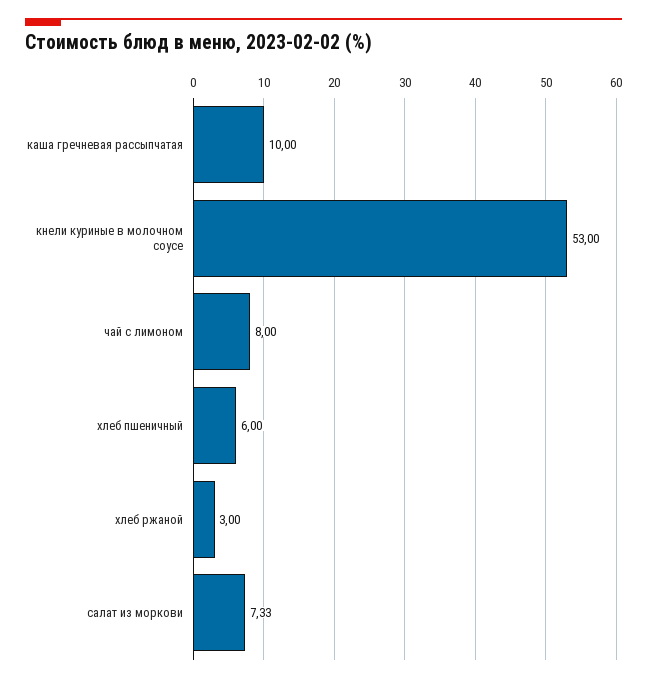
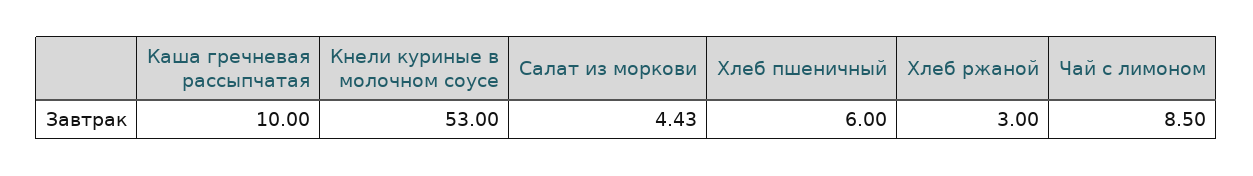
чай с лимоном: 8 -> 8.5
салат из моркови: 7.33 -> 4.43

